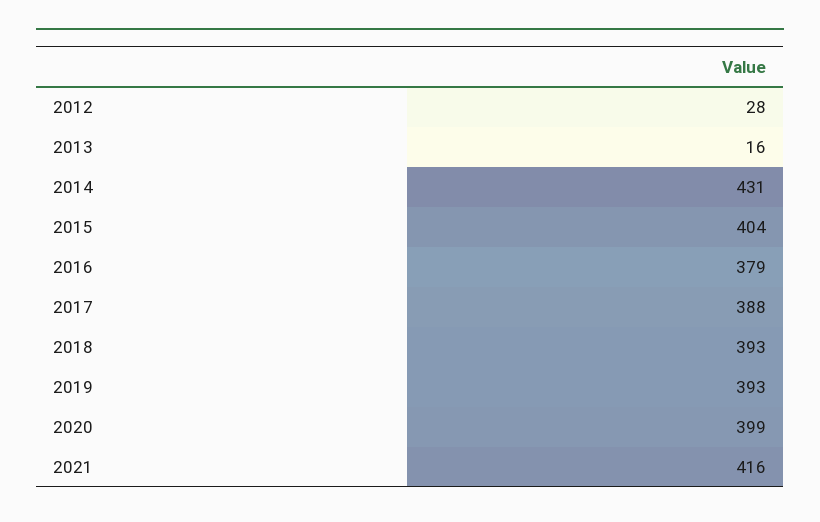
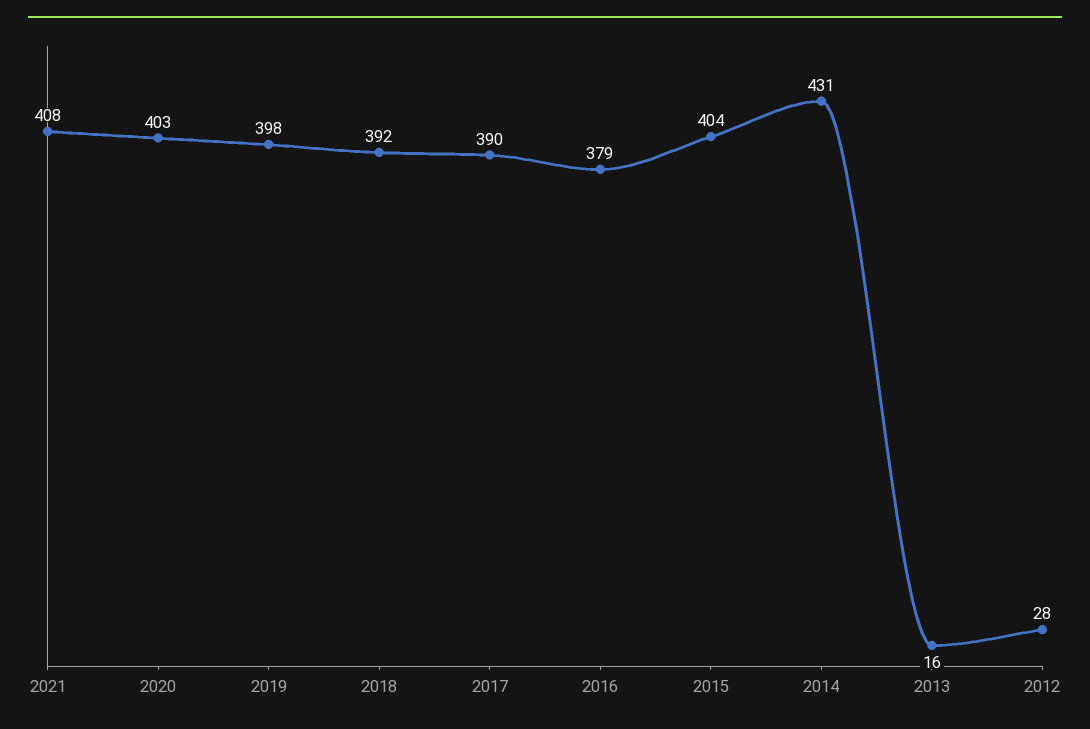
2017: 388 -> 390
2018: 393 -> 392
2019: 393 -> 398
2020: 399 -> 403
2021: 416 -> 408

